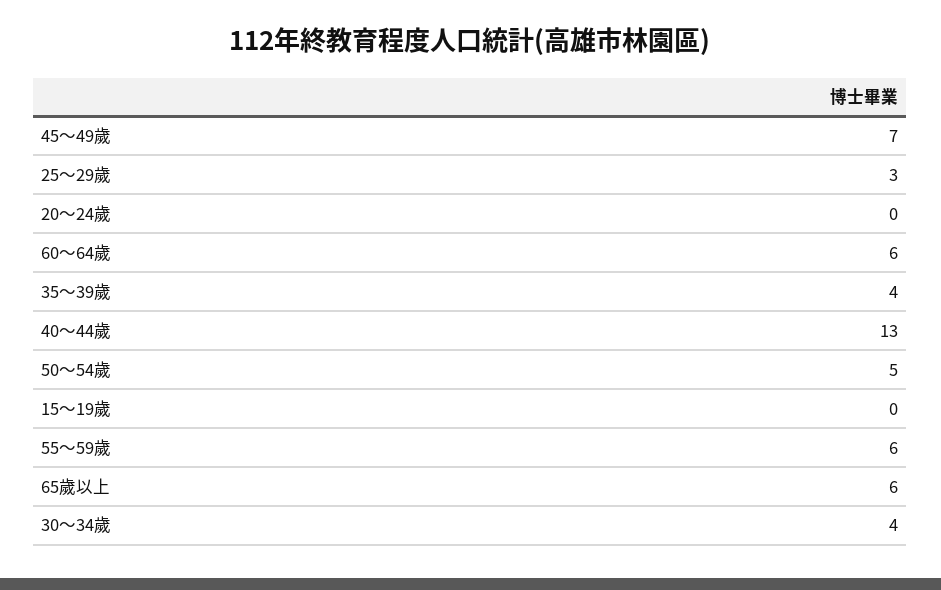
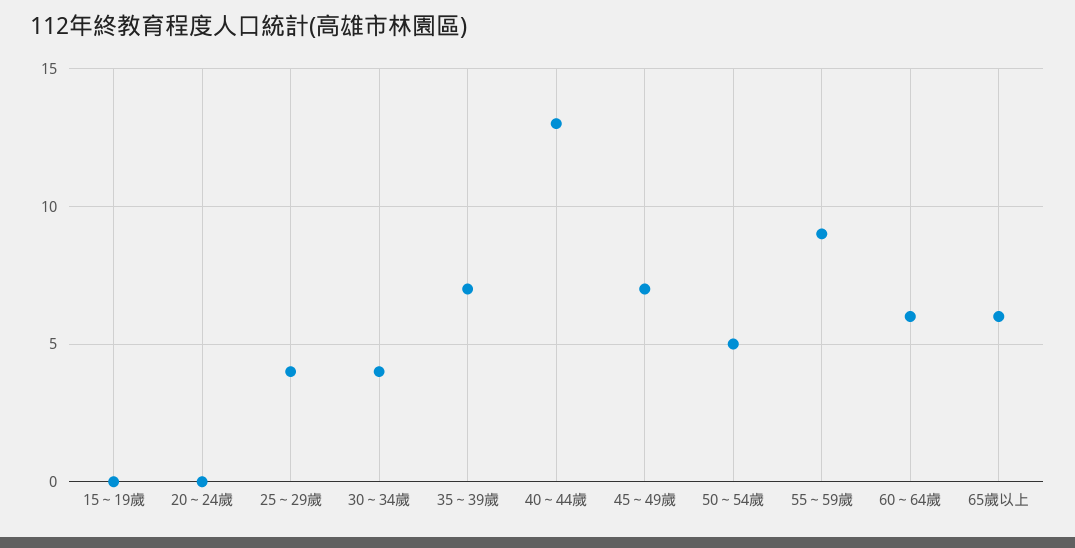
25～29歲: 3 -> 4
35～39歲: 4 -> 7
55～59歲: 6 -> 9

